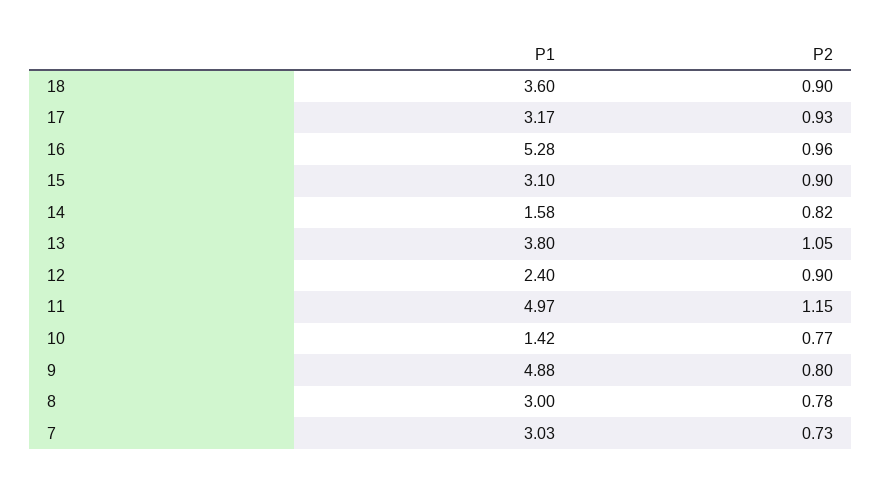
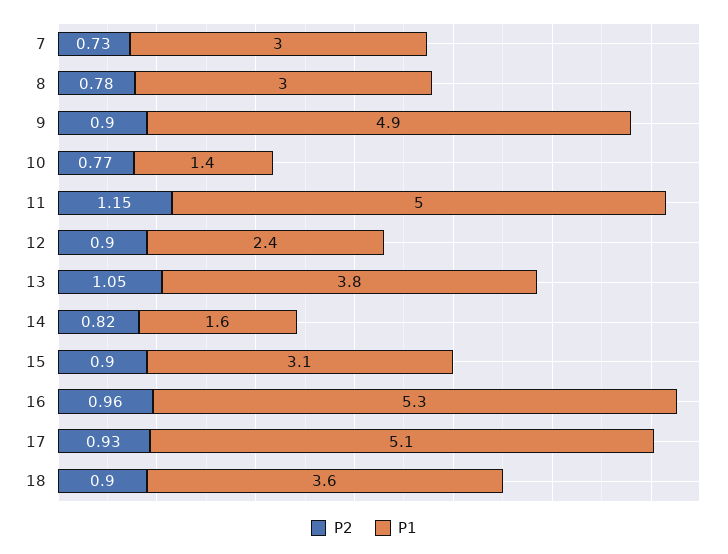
P1, 17: 3.17 -> 5.1
P2, 9: 0.8 -> 0.9

